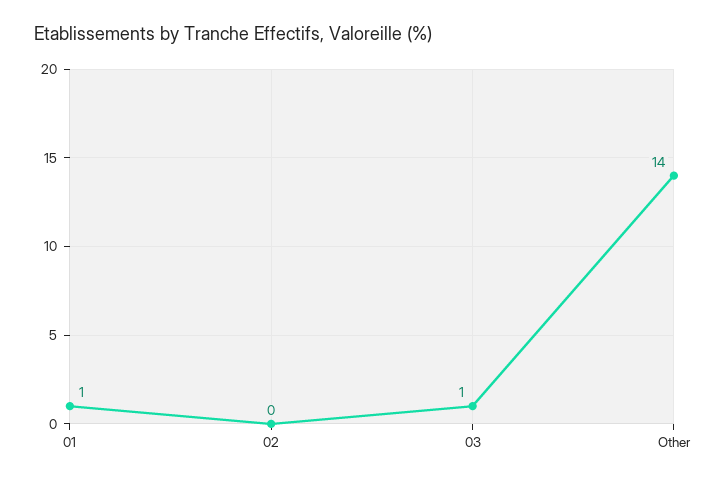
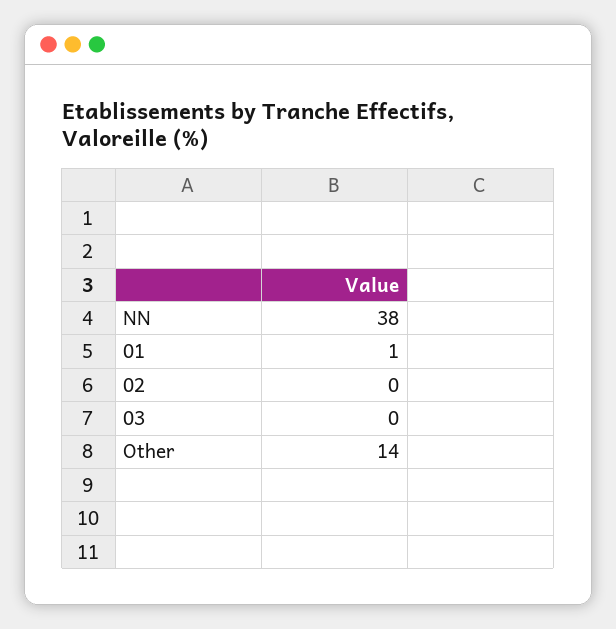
03: 1 -> 0
NN: none -> 38

